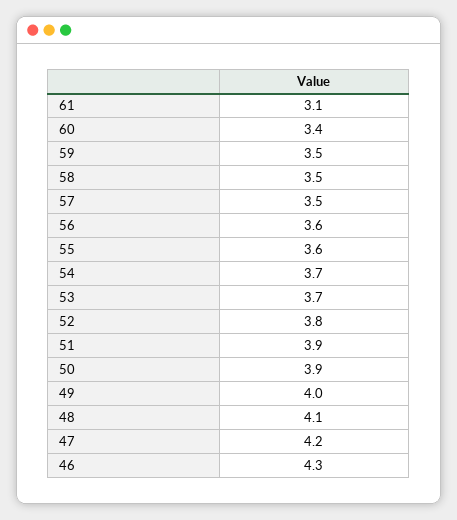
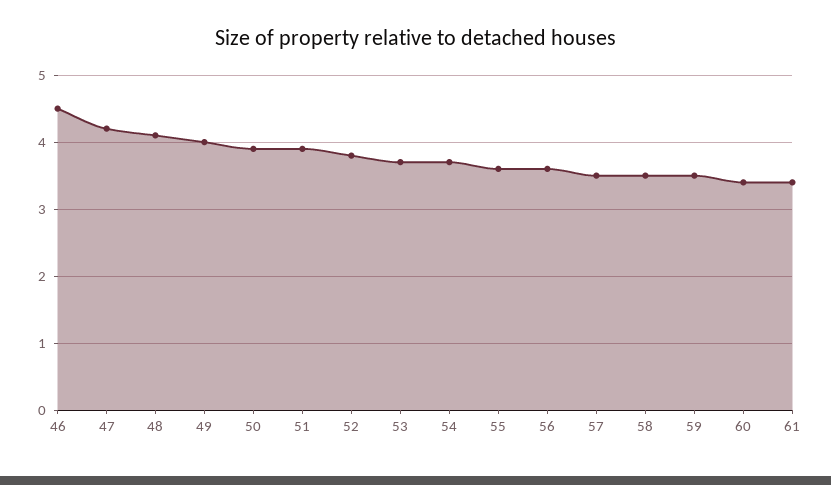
61: 3.1 -> 3.4
46: 4.3 -> 4.5

